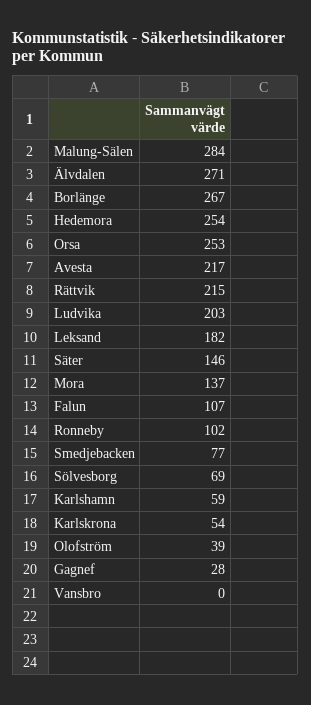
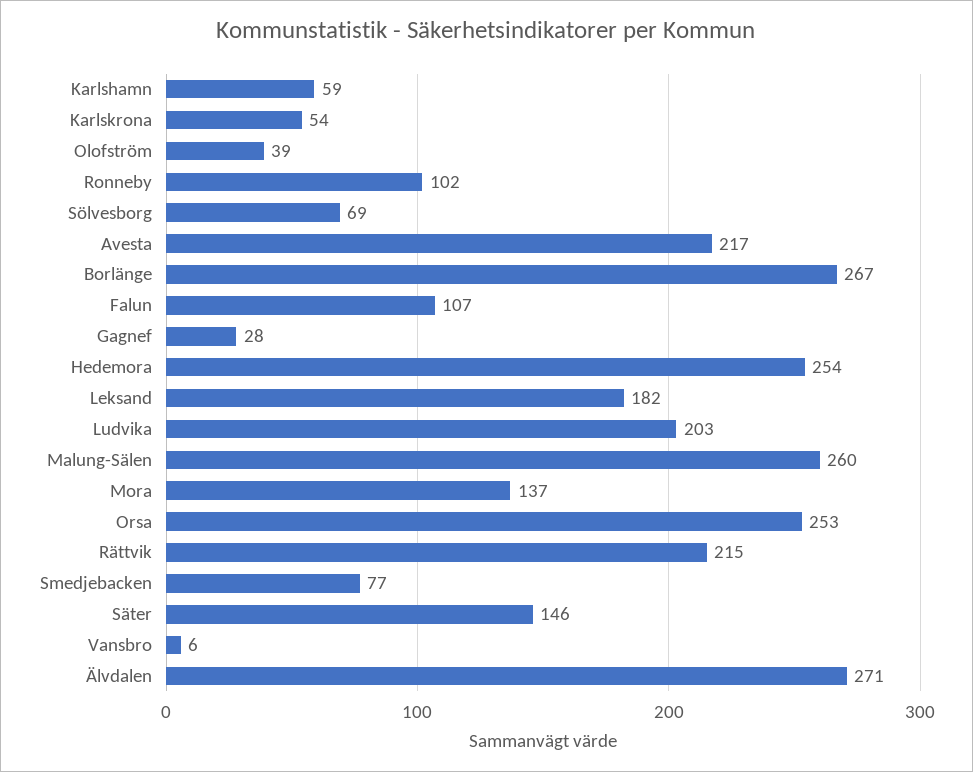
Malung-Sälen: 284 -> 260
Vansbro: 0 -> 6

